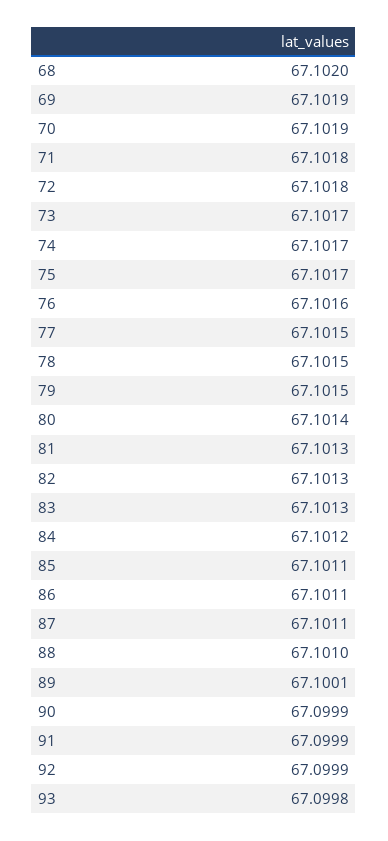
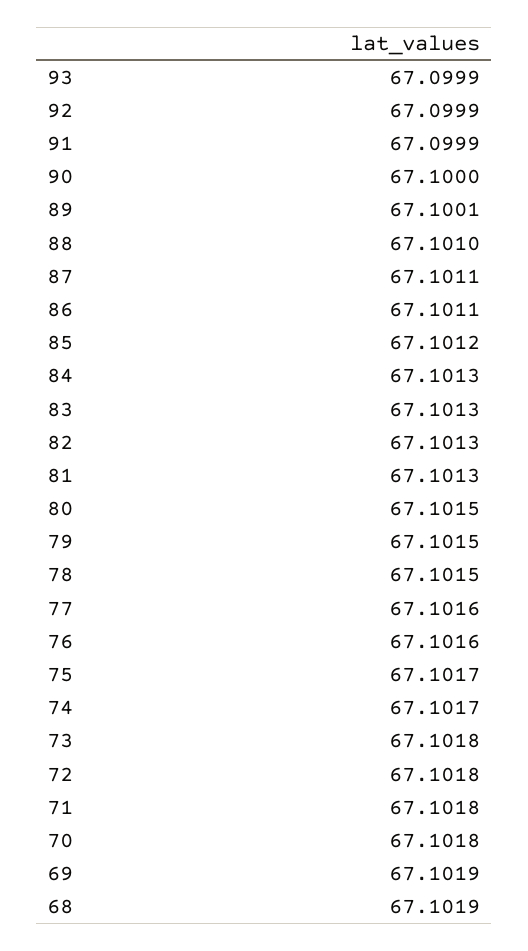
68: 67.102 -> 67.1019
70: 67.1019 -> 67.1018
73: 67.1017 -> 67.1018
77: 67.1015 -> 67.1016
80: 67.1014 -> 67.1015
84: 67.1012 -> 67.1013
85: 67.1011 -> 67.1012
90: 67.0999 -> 67.1
93: 67.0998 -> 67.0999

